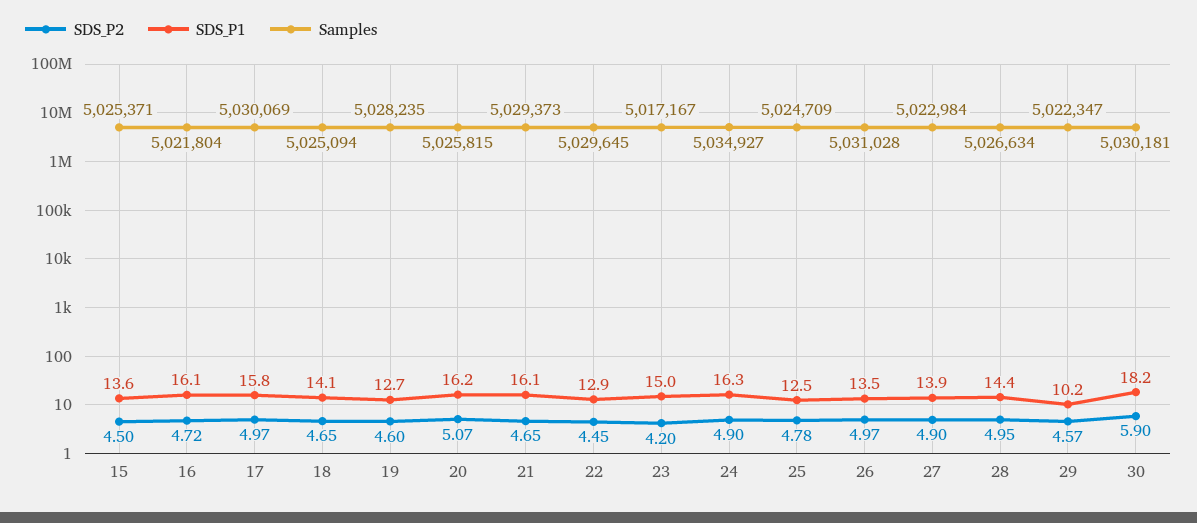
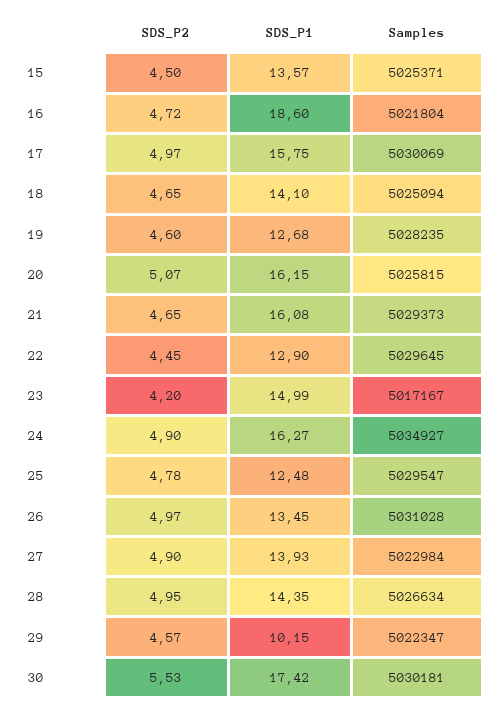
SDS_P1, 16: 16.1 -> 18.6
Samples, 25: 5024709 -> 5029547
SDS_P2, 30: 5.9 -> 5.53
SDS_P1, 30: 18.2 -> 17.42

